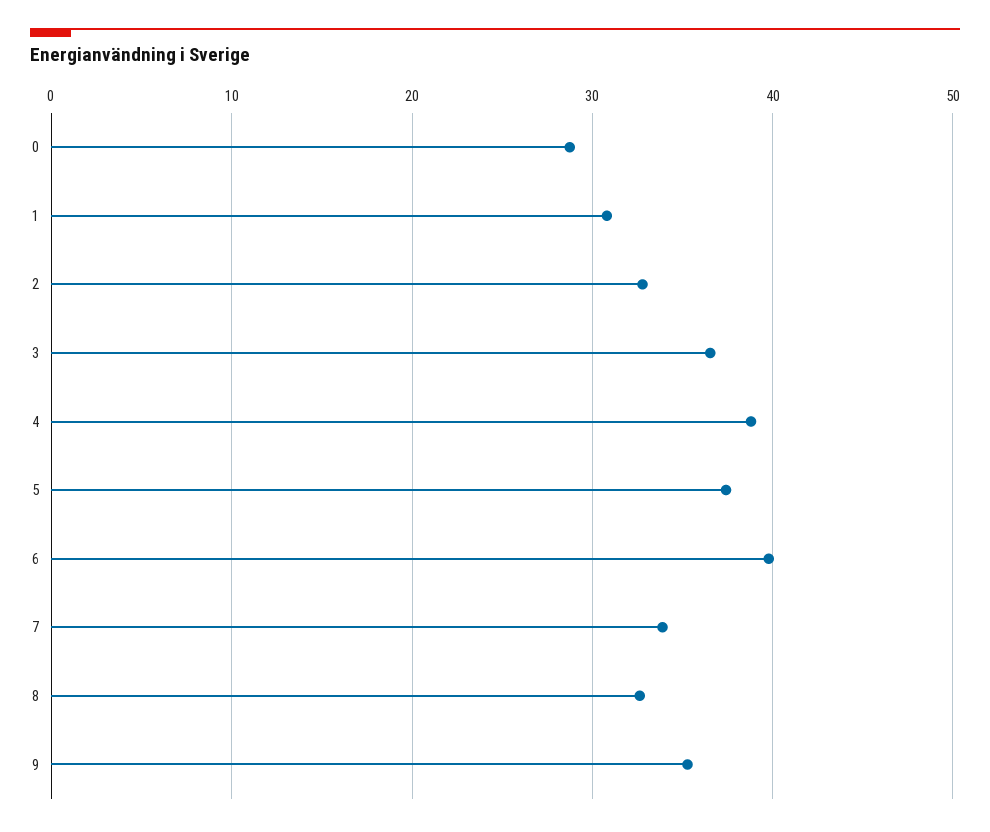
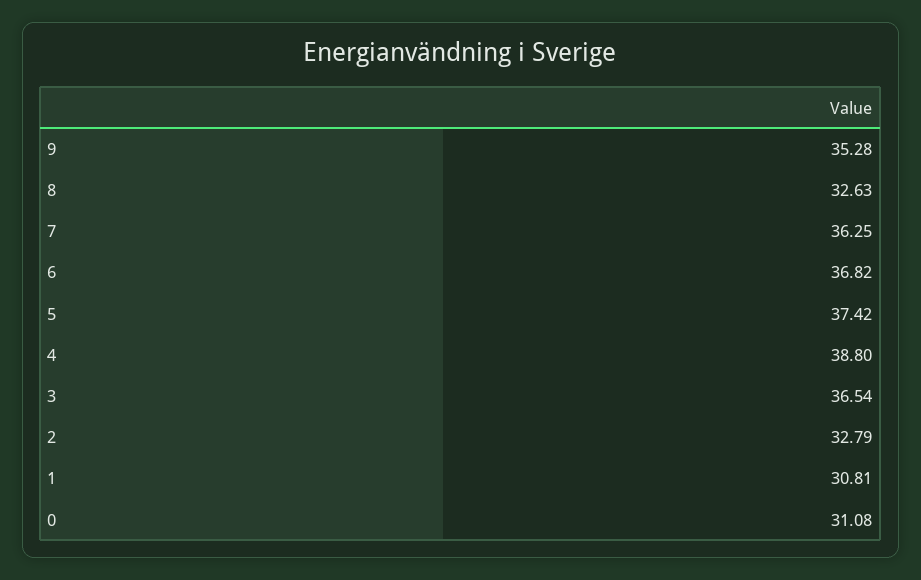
0: 29 -> 31.08
6: 40 -> 36.82
7: 34 -> 36.25

